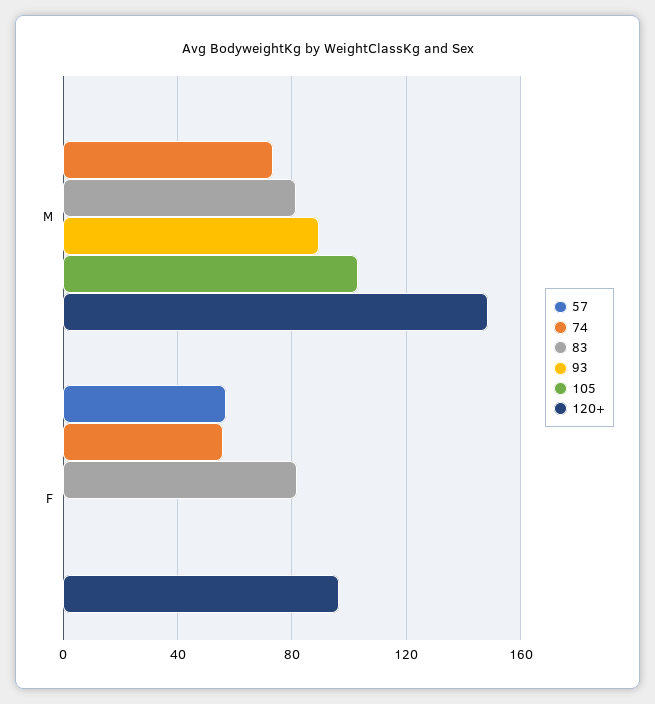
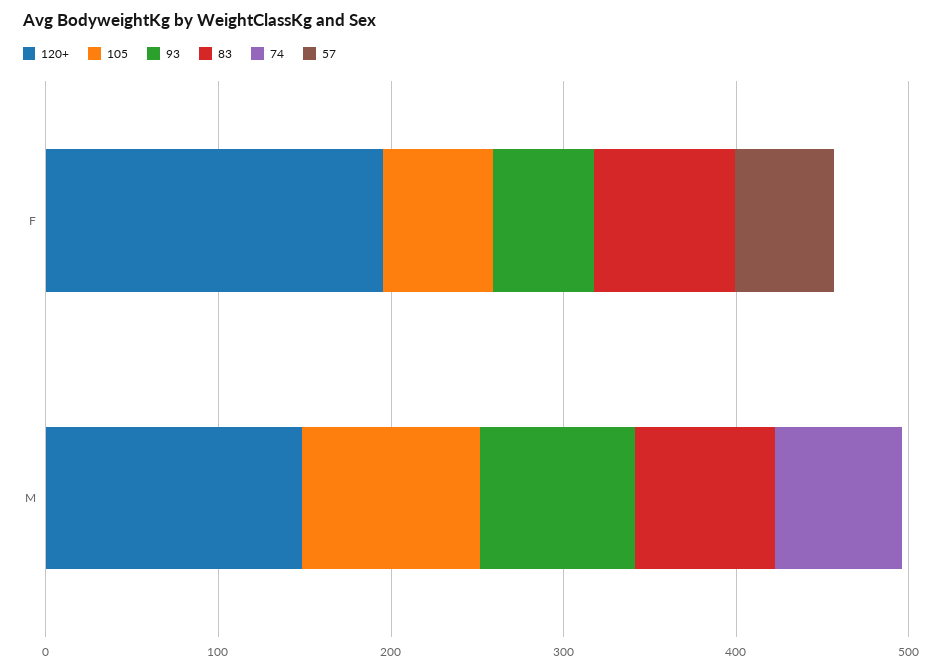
74, F: 55 -> 0
93, F: 0 -> 60
105, F: 0 -> 60
120+, F: 95 -> 200

